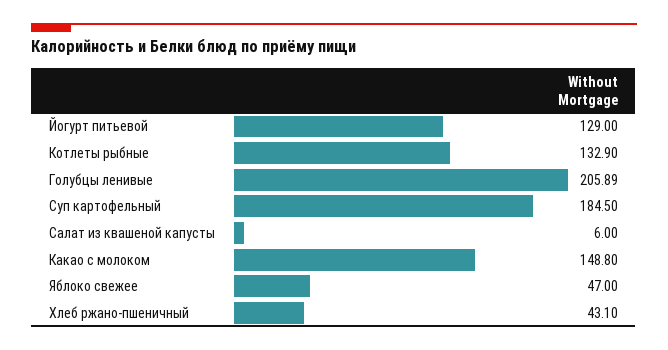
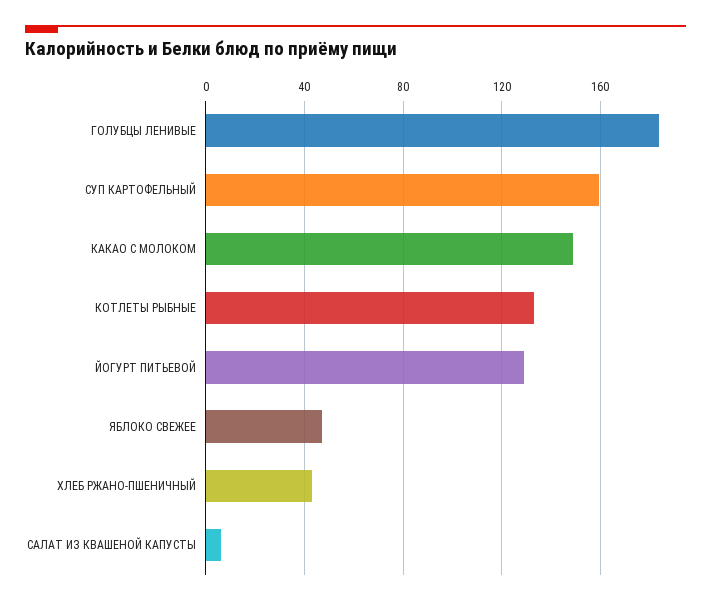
Голубцы ленивые: 205.89 -> 185
Суп картофельный: 184.5 -> 160

